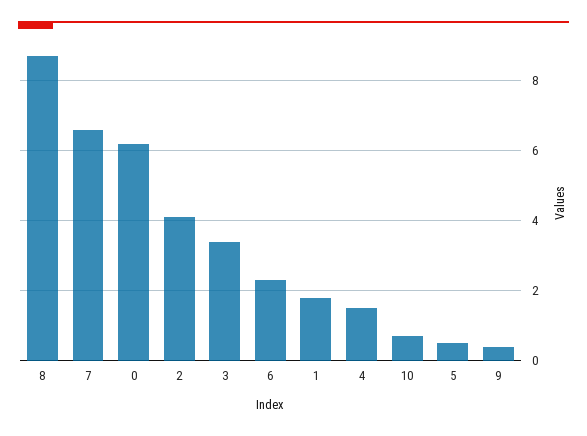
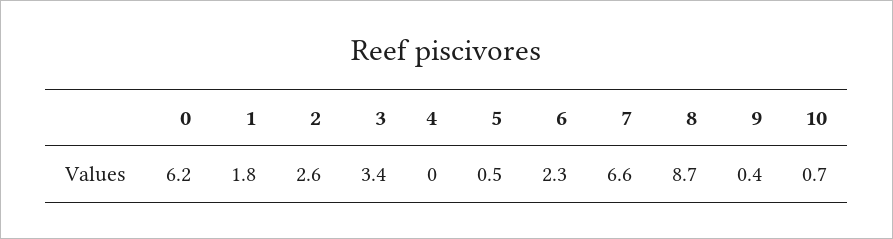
2: 4 -> 2.6
4: 1.5 -> 0

